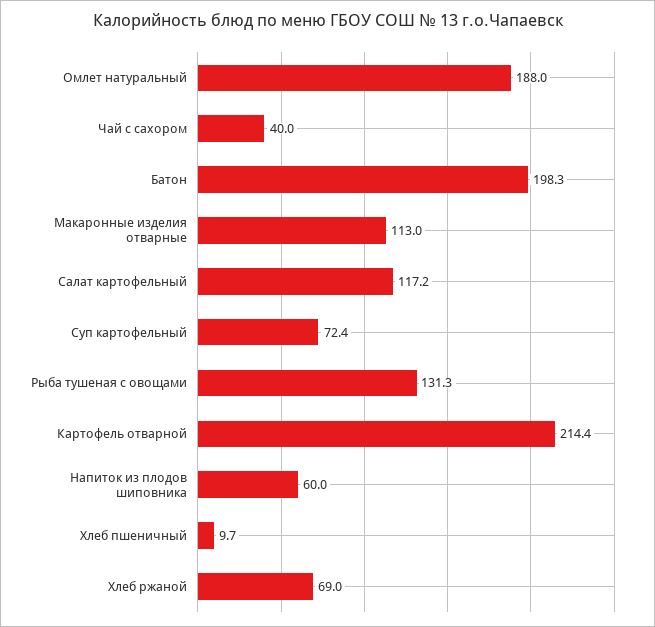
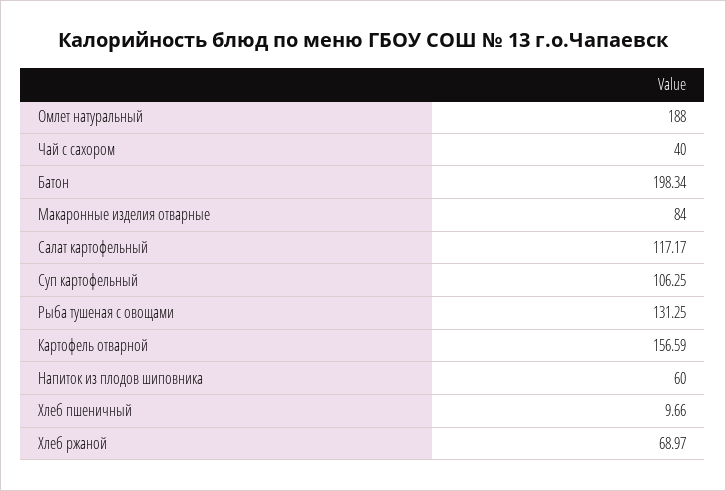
Макаронные изделия отварные: 113 -> 84
Суп картофельный: 72.4 -> 106.25
Картофель отварной: 214.4 -> 156.59

